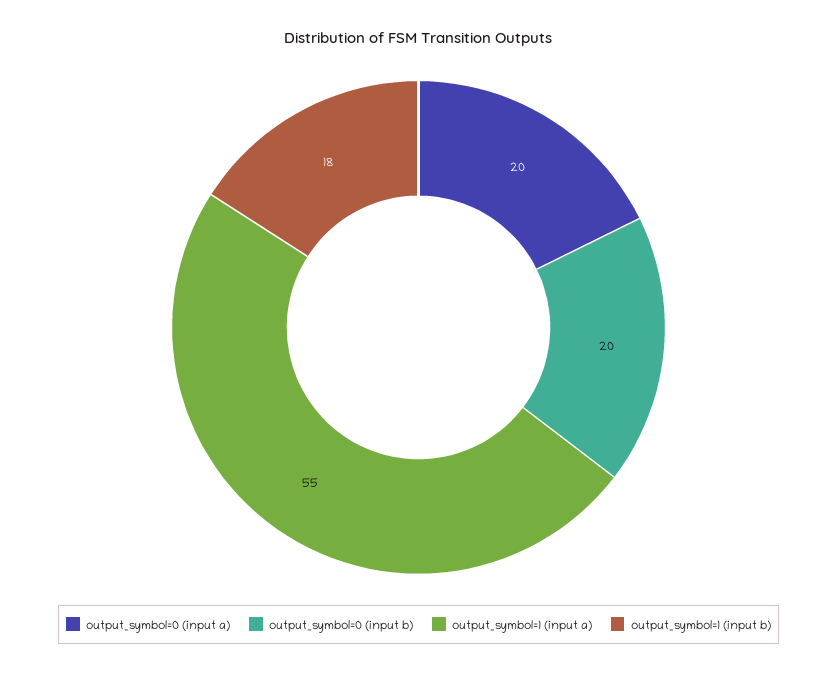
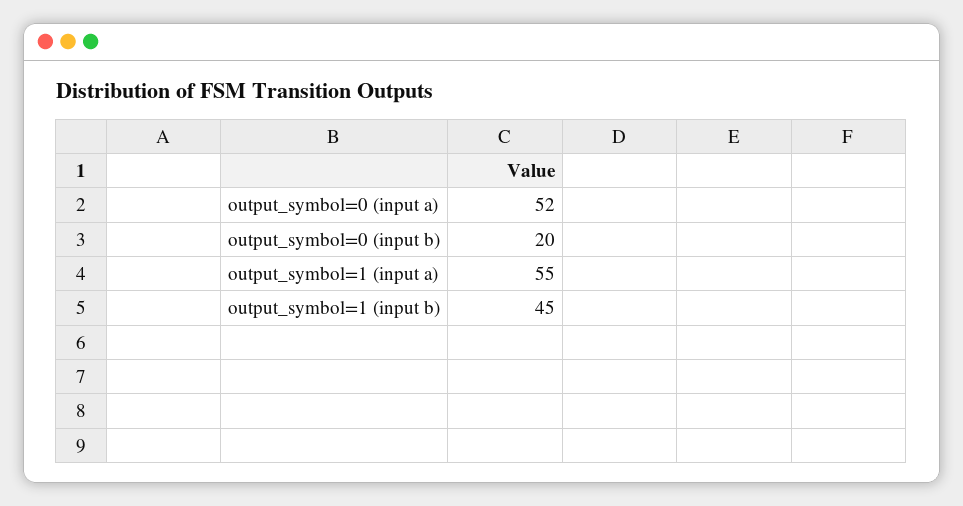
output_symbol=0 (input a): 20 -> 52
output_symbol=1 (input b): 18 -> 45

